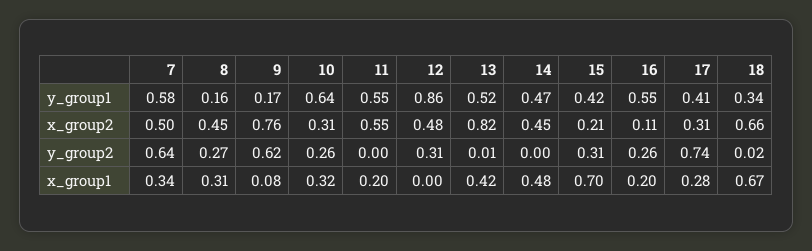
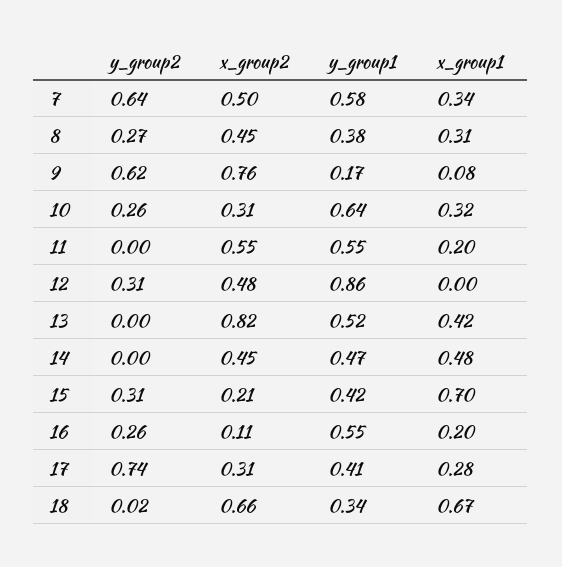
8, y_group1: 0.16 -> 0.38
13, y_group2: 0.01 -> 0

